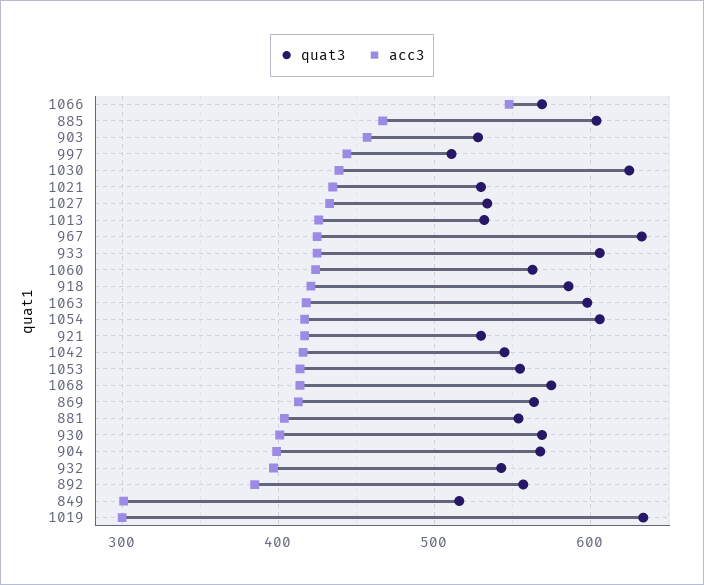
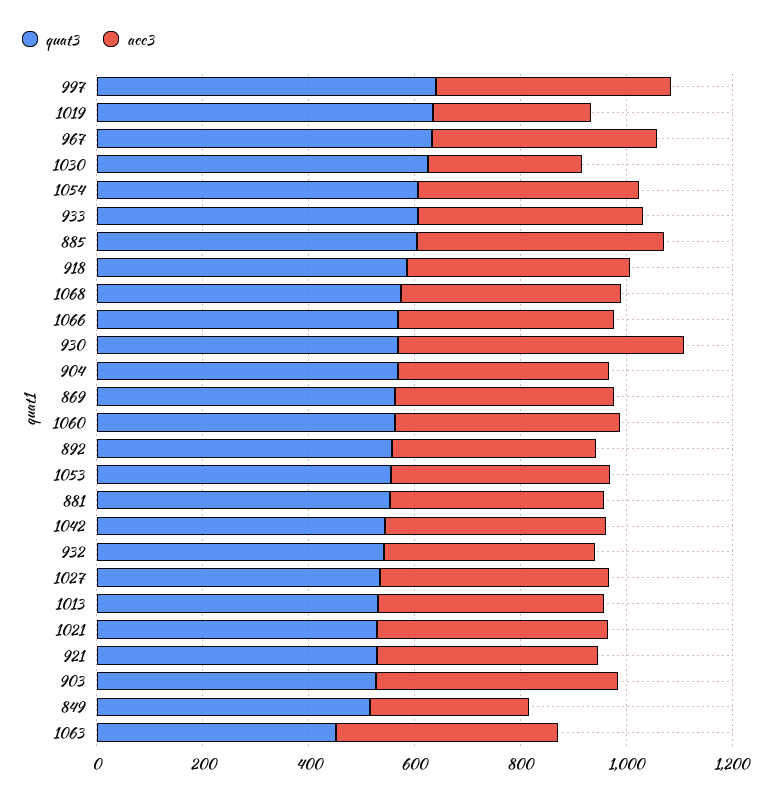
acc3, 1066: 550 -> 400
quat3, 997: 510 -> 650
acc3, 1030: 440 -> 300
quat3, 1063: 600 -> 450
acc3, 930: 400 -> 550

